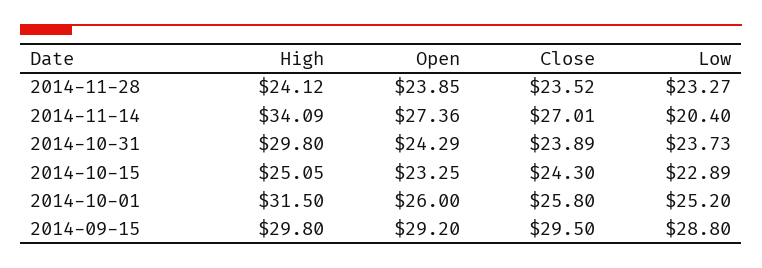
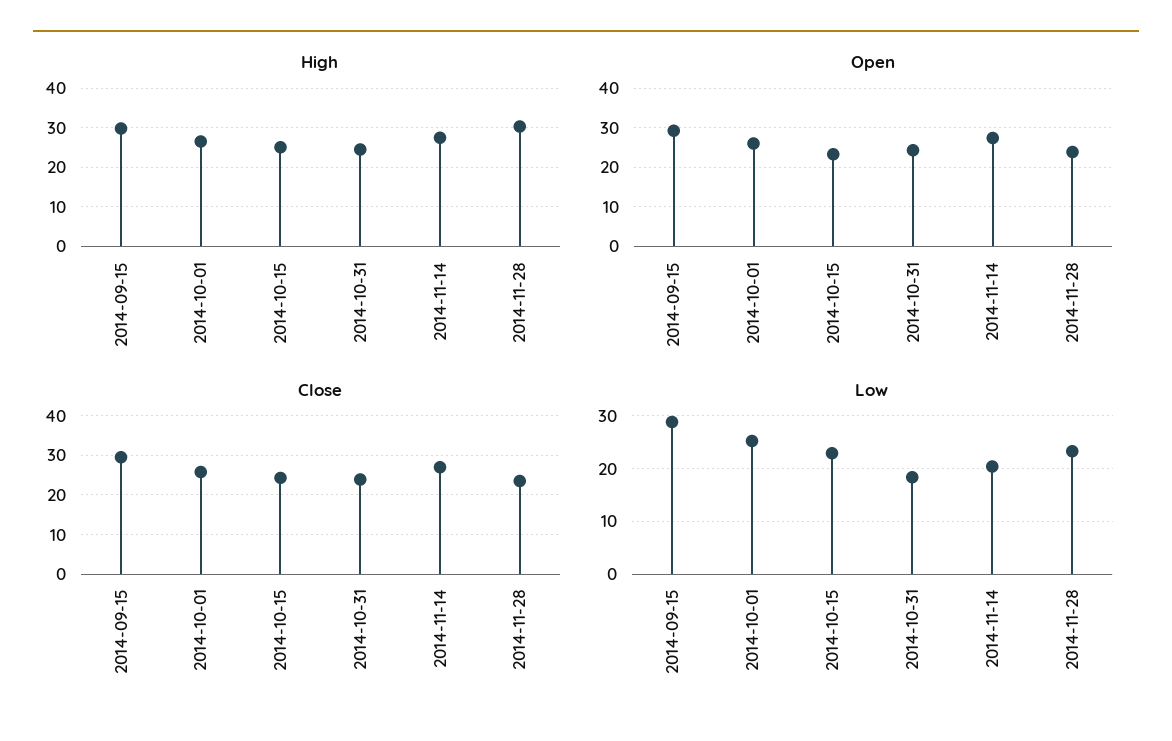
High, 2014-11-28: 24.12 -> 30
High, 2014-11-14: 34.09 -> 28
High, 2014-10-31: 29.8 -> 24
Low, 2014-10-31: 23.73 -> 18
High, 2014-10-01: 31.5 -> 26

